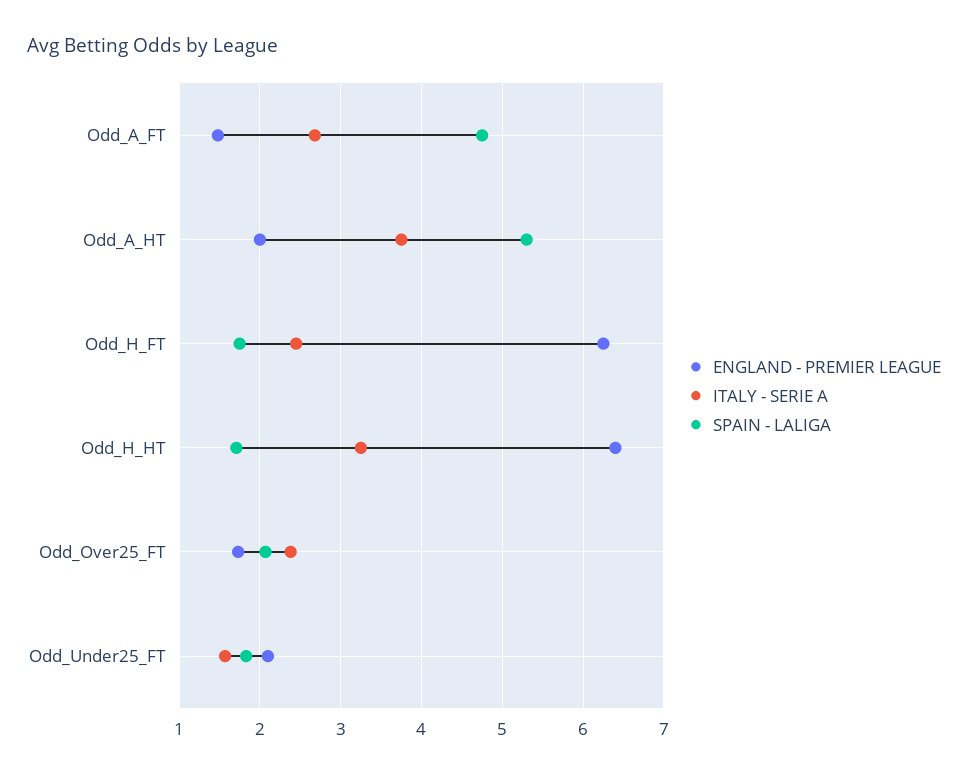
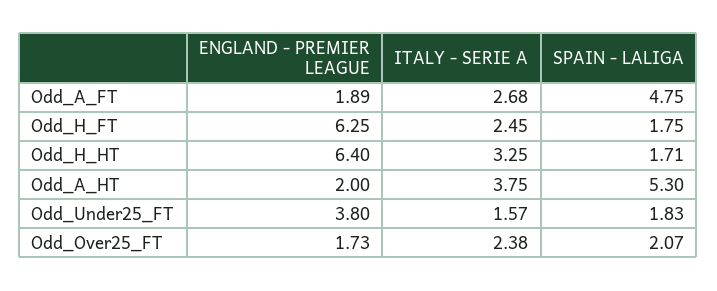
ENGLAND - PREMIER LEAGUE, Odd_A_FT: 1.5 -> 1.89
ENGLAND - PREMIER LEAGUE, Odd_Under25_FT: 2.1 -> 3.8

